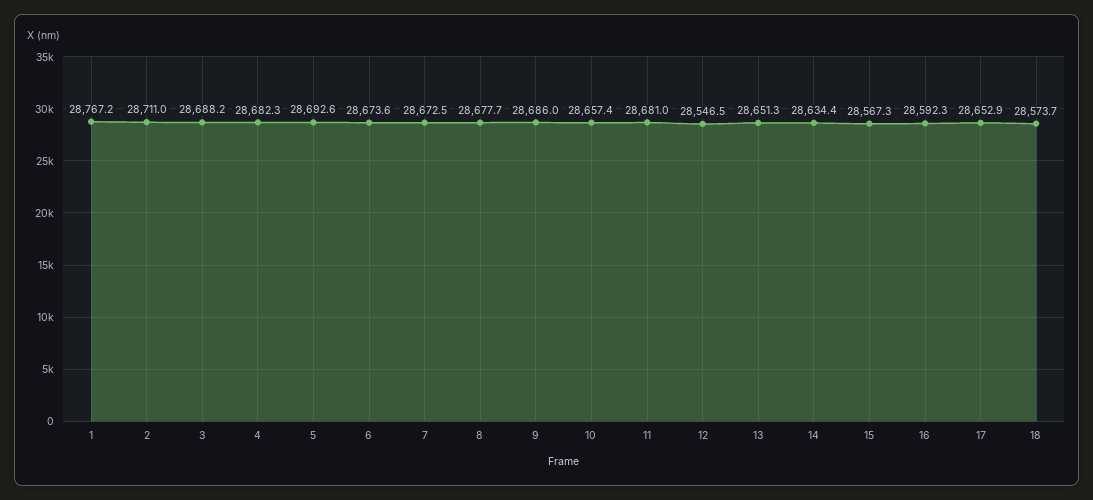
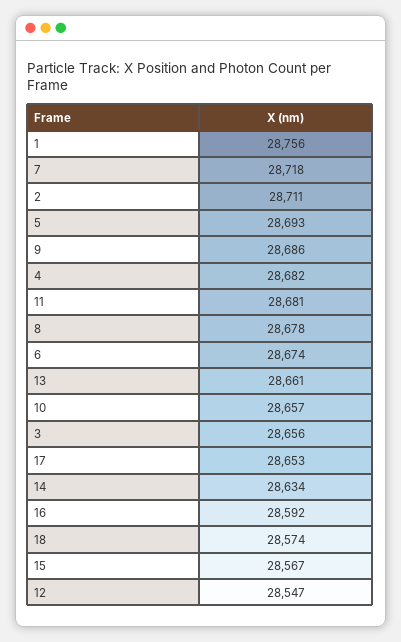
1: 28767.2 -> 28756
3: 28688.2 -> 28656
7: 28672.5 -> 28718
13: 28651.3 -> 28661

